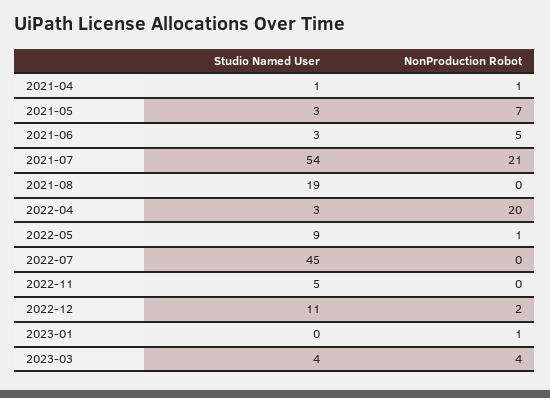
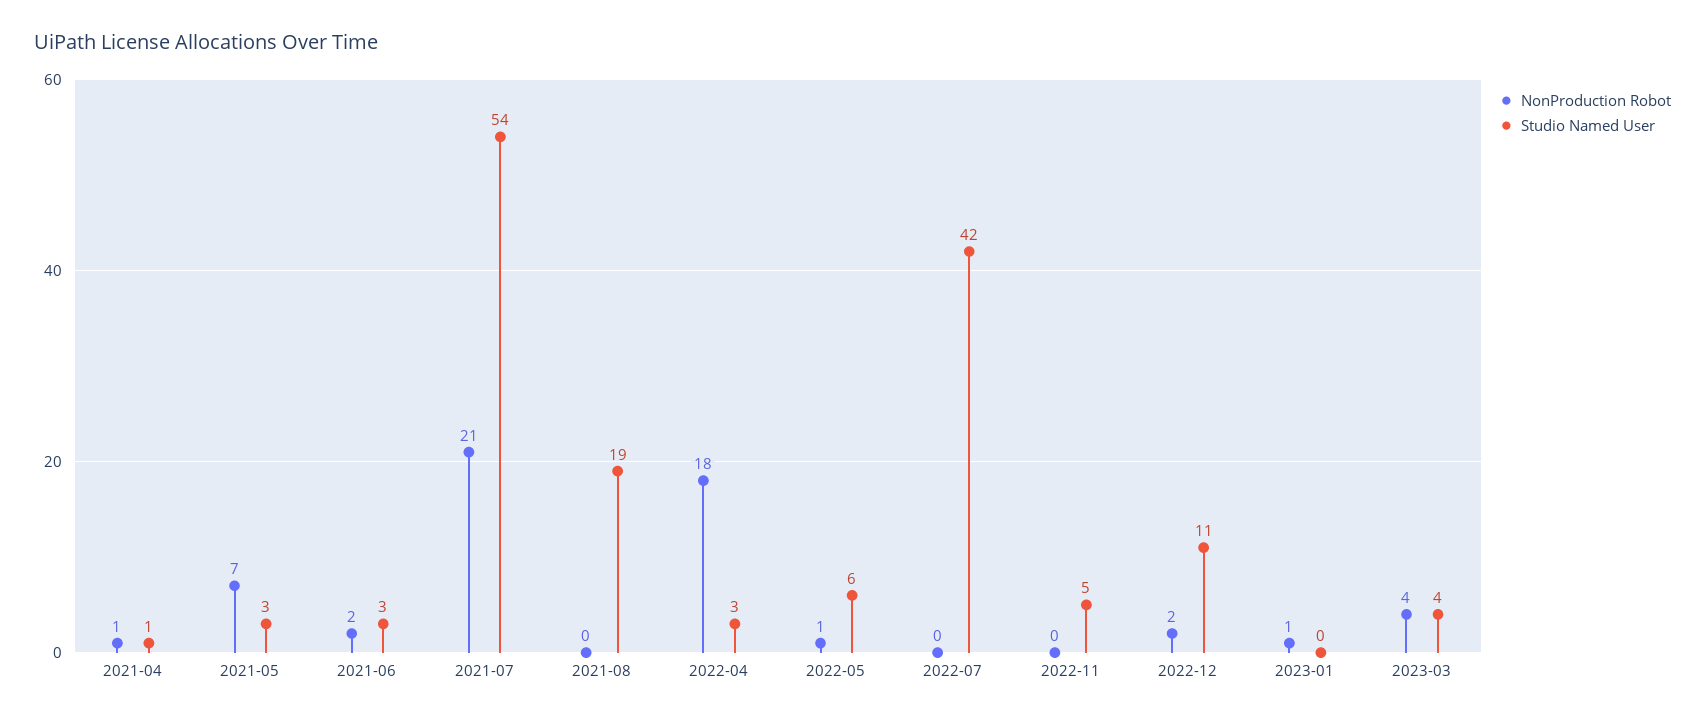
NonProduction Robot, 2021-06: 5 -> 2
NonProduction Robot, 2022-04: 20 -> 18
Studio Named User, 2022-05: 9 -> 6
Studio Named User, 2022-07: 45 -> 42

